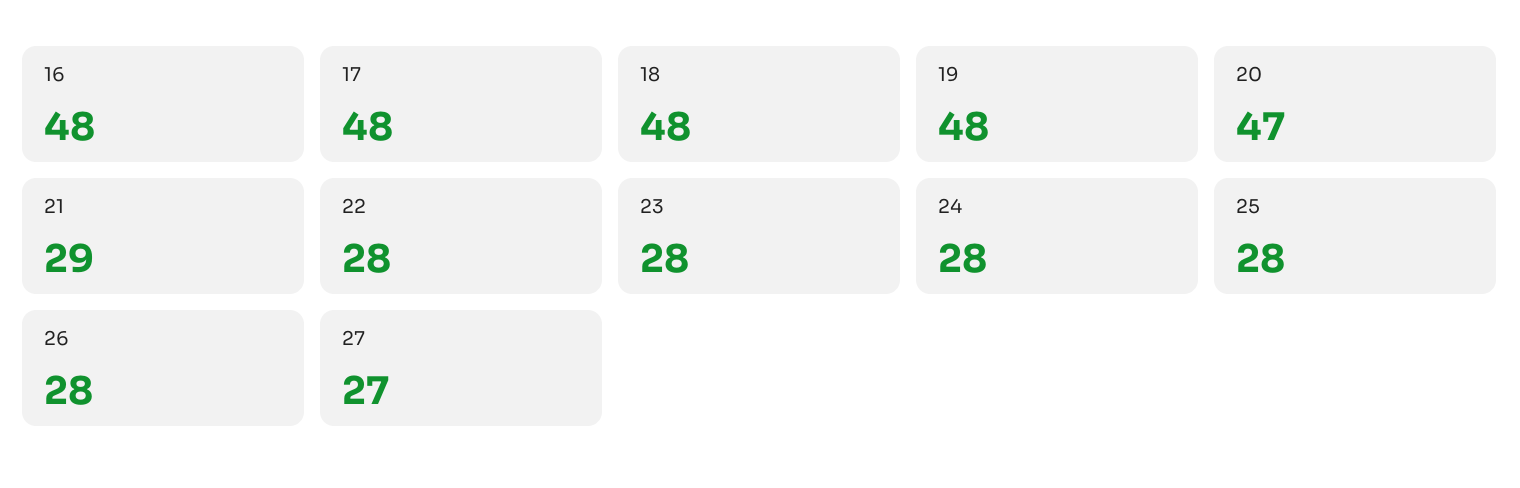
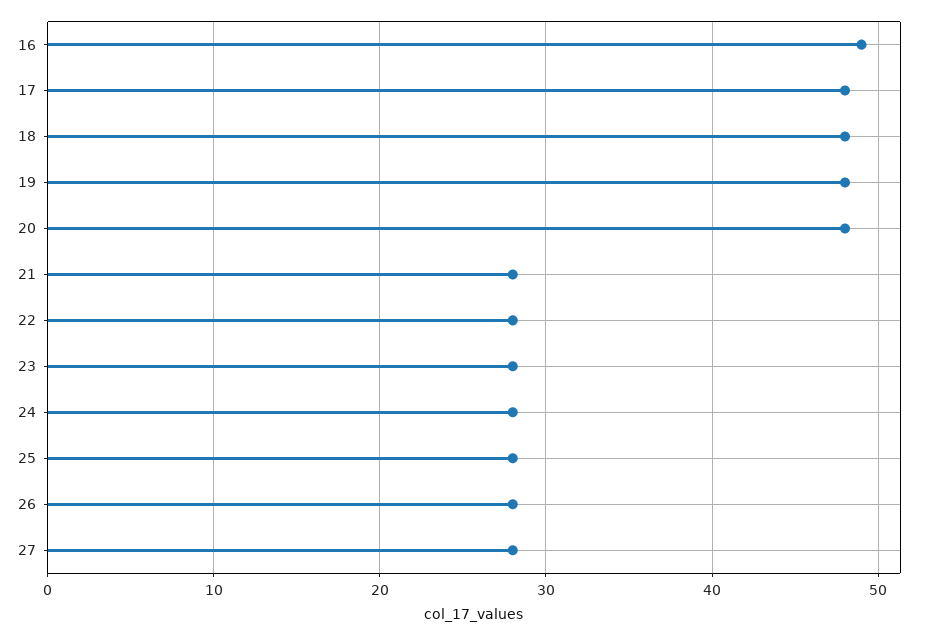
16: 48 -> 49
20: 47 -> 48
21: 29 -> 28
27: 27 -> 28

